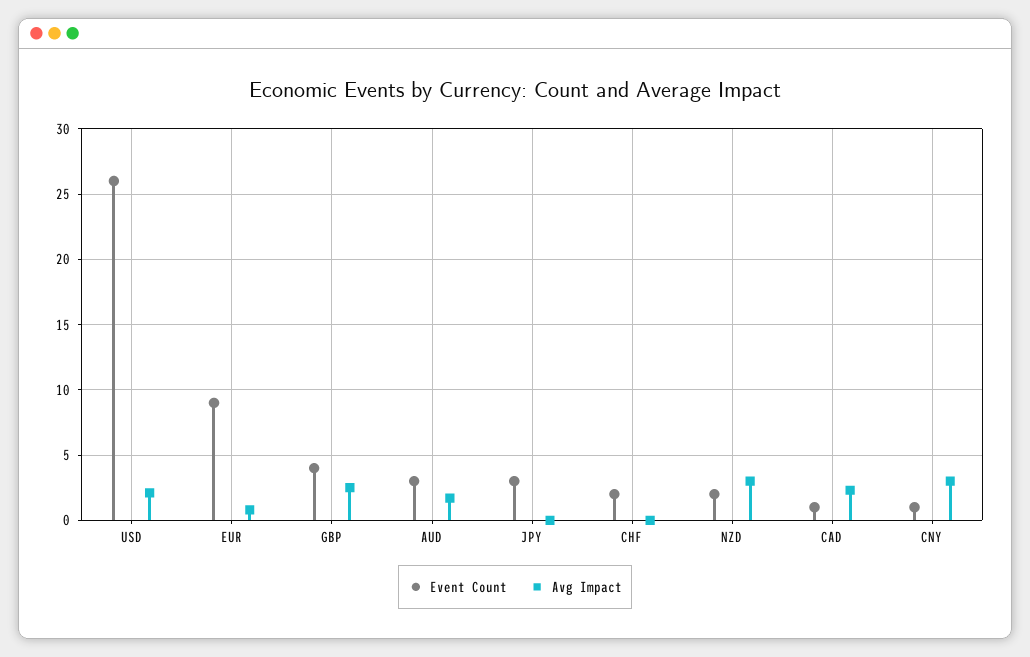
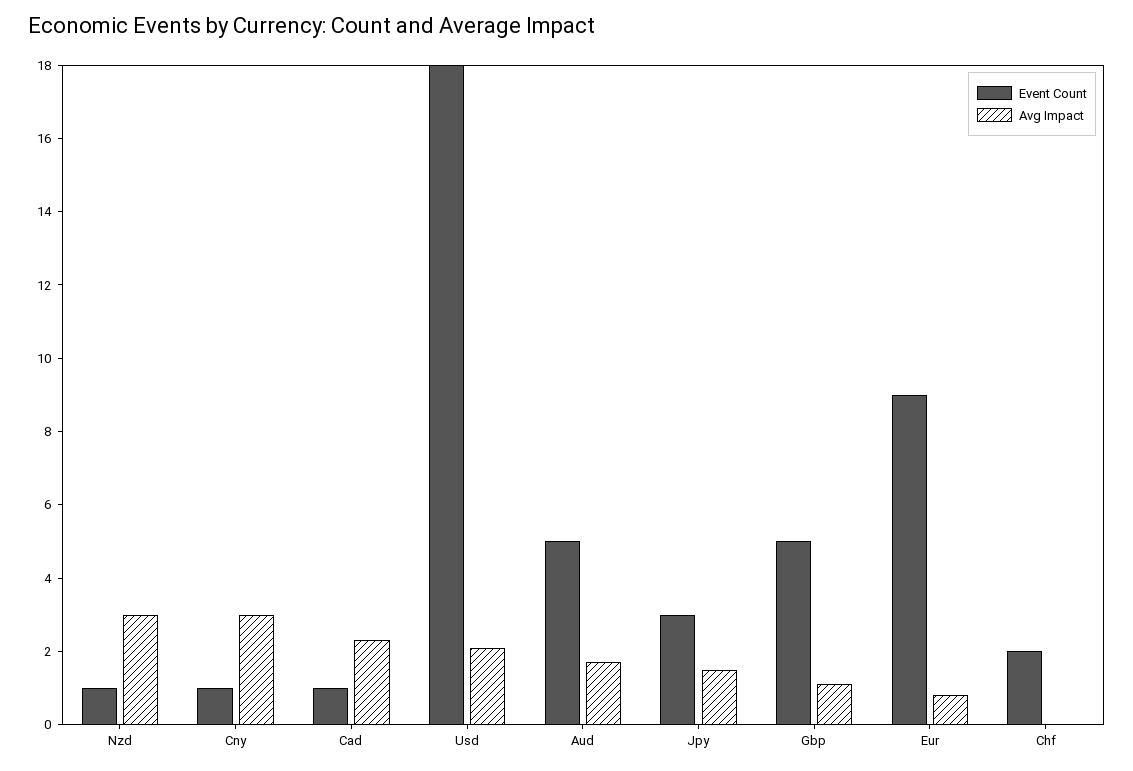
Event Count, USD: 26 -> 18
Event Count, GBP: 4 -> 5
Avg Impact, GBP: 2.5 -> 1
Event Count, AUD: 3 -> 5
Avg Impact, JPY: 0 -> 1.5
Event Count, NZD: 2 -> 1

